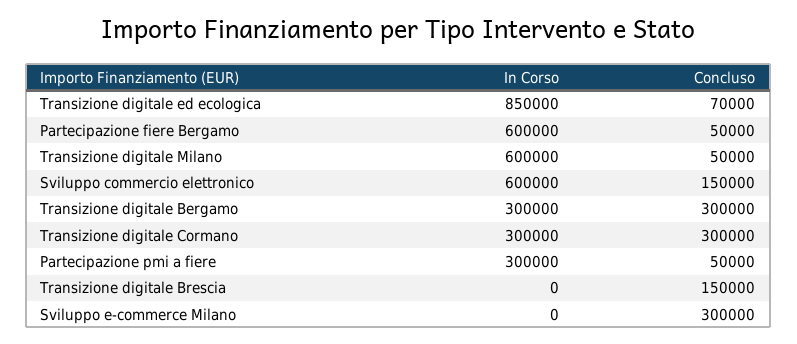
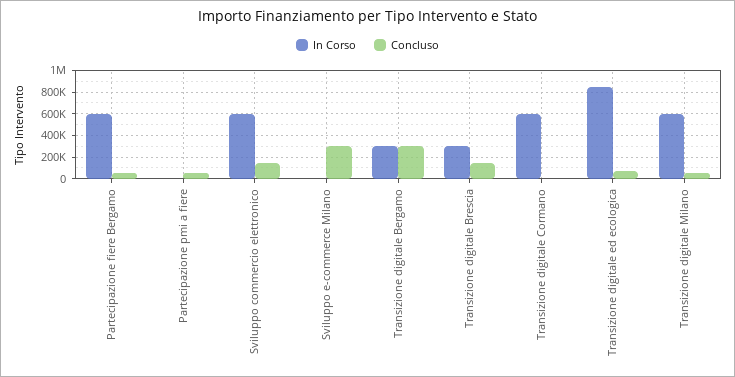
In Corso, Transizione digitale Cormano: 300000 -> 600000
Concluso, Transizione digitale Cormano: 300000 -> 0
In Corso, Partecipazione pmi a fiere: 300000 -> 0
In Corso, Transizione digitale Brescia: 0 -> 300000

